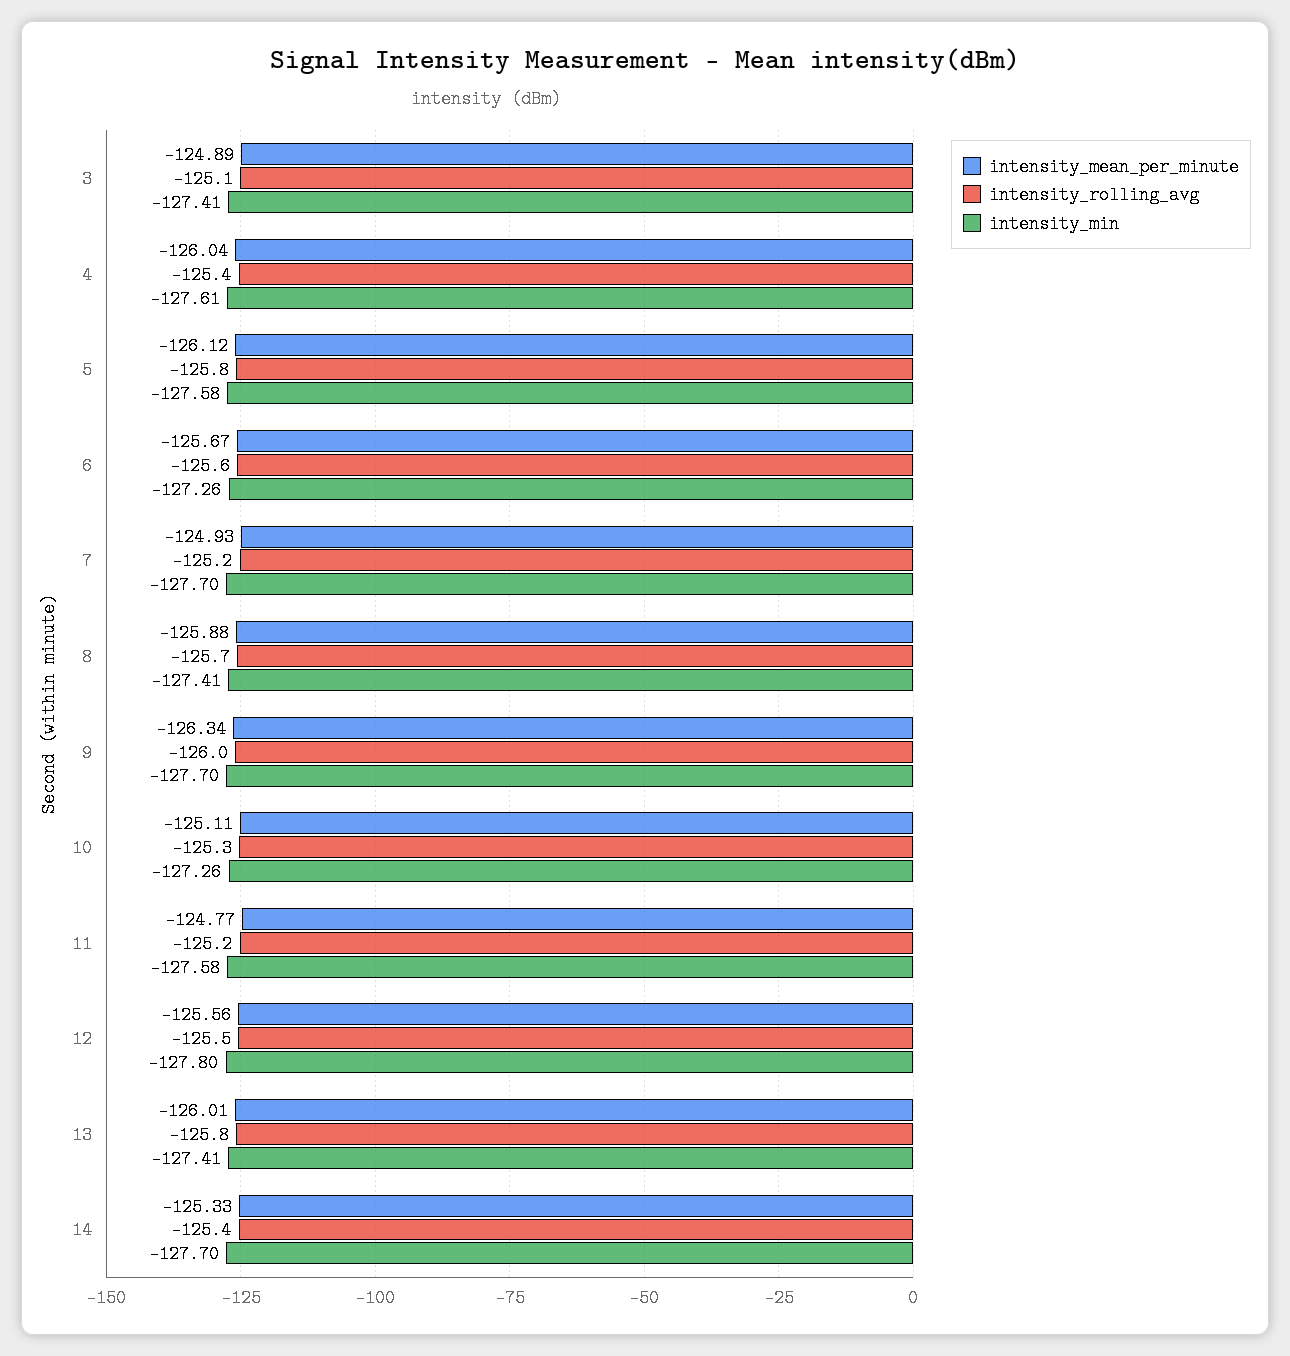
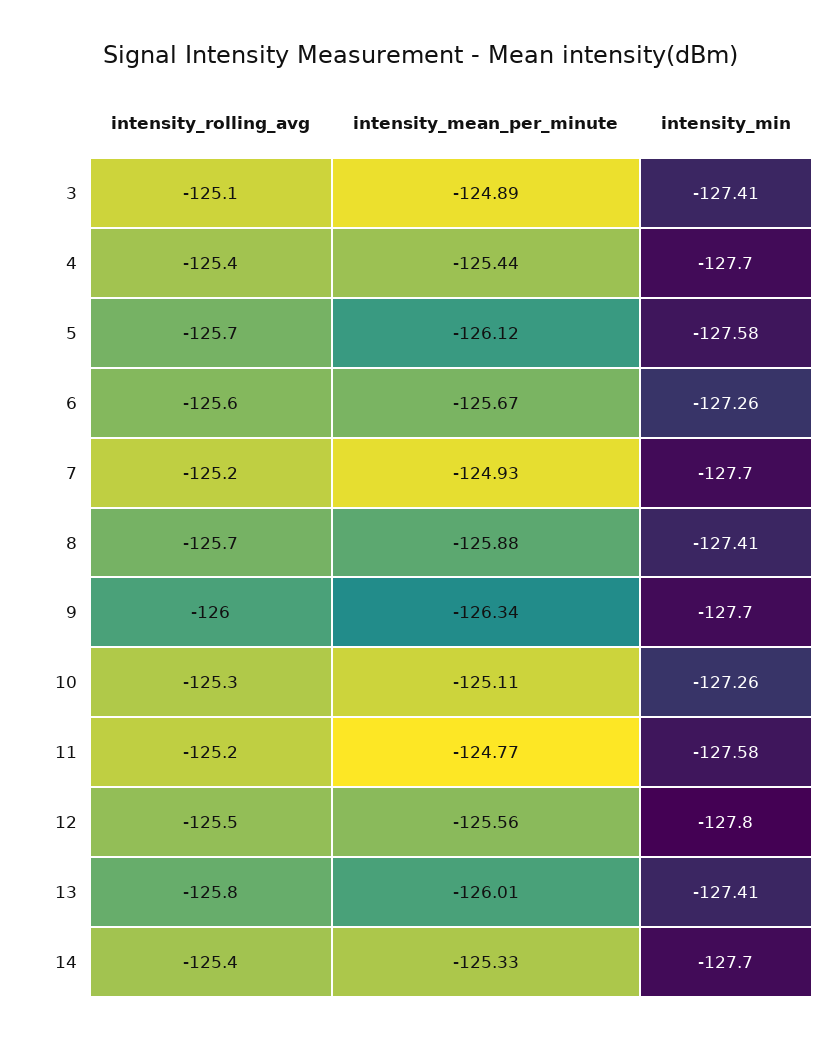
intensity_mean_per_minute, 4: -126.04 -> -125.44
intensity_min, 4: -127.61 -> -127.7
intensity_rolling_avg, 5: -125.8 -> -125.7

